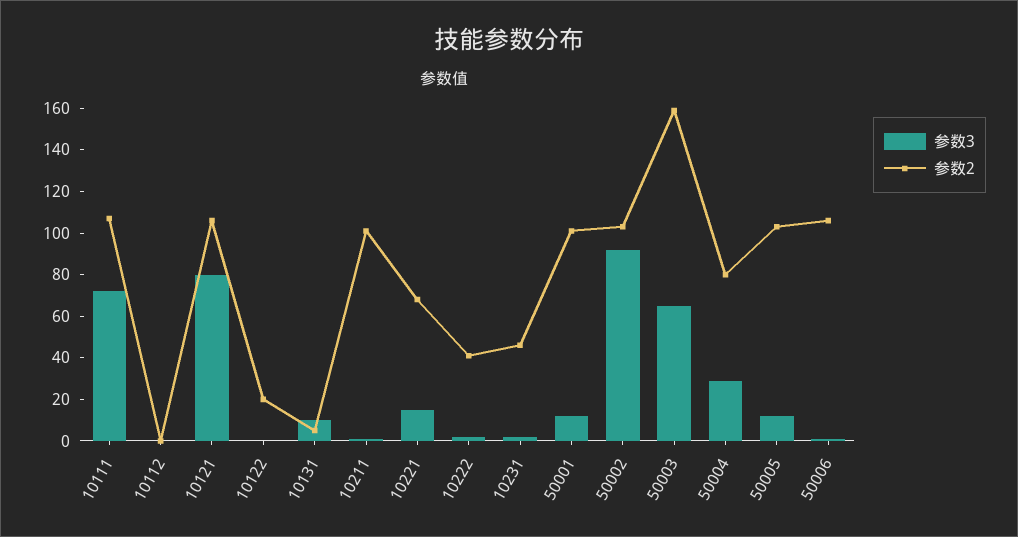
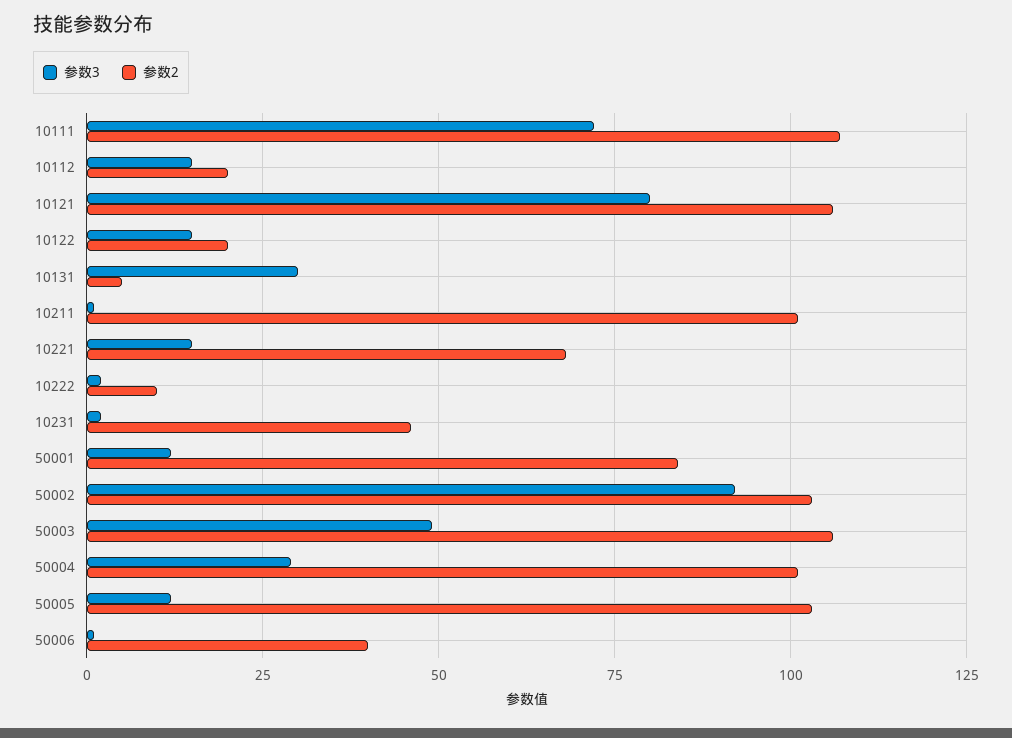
参数3, 10112: 0 -> 15
参数2, 10112: 0 -> 20
参数3, 10122: 0 -> 15
参数3, 10131: 10 -> 30
参数2, 10222: 40 -> 10
参数2, 50001: 100 -> 85
参数3, 50003: 65 -> 50
参数2, 50003: 160 -> 105
参数2, 50004: 80 -> 100
参数2, 50006: 105 -> 40

